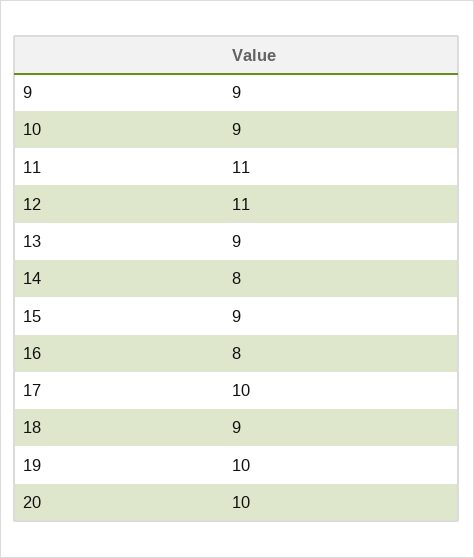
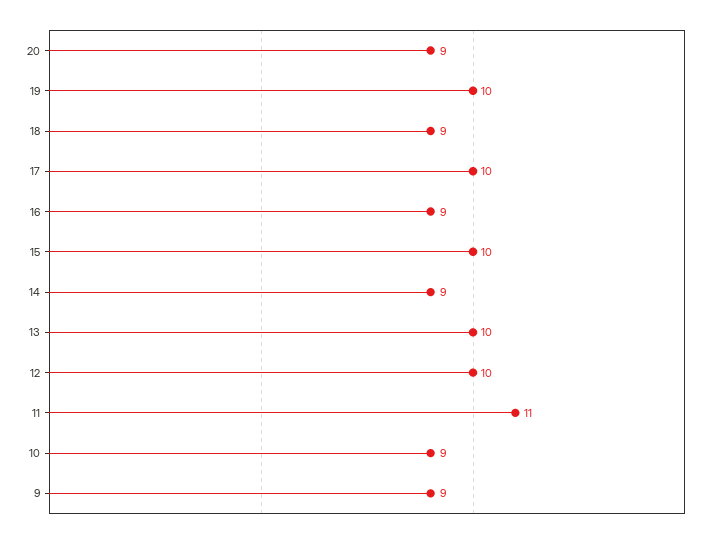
12: 11 -> 10
13: 9 -> 10
14: 8 -> 9
15: 9 -> 10
16: 8 -> 9
20: 10 -> 9

